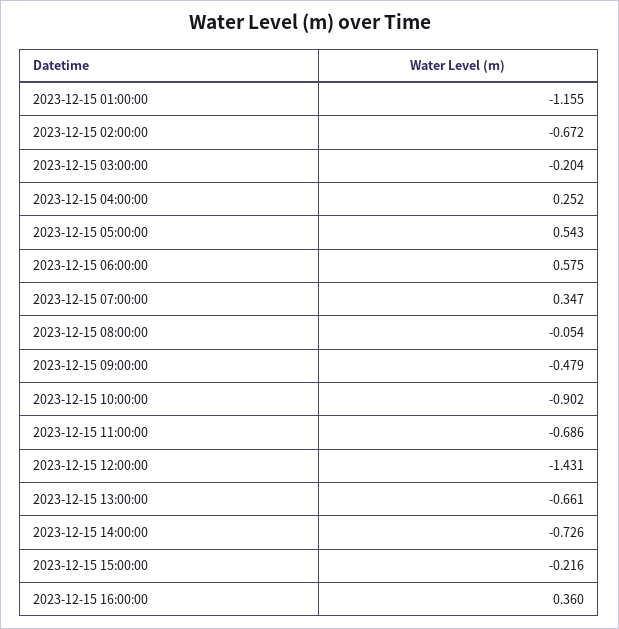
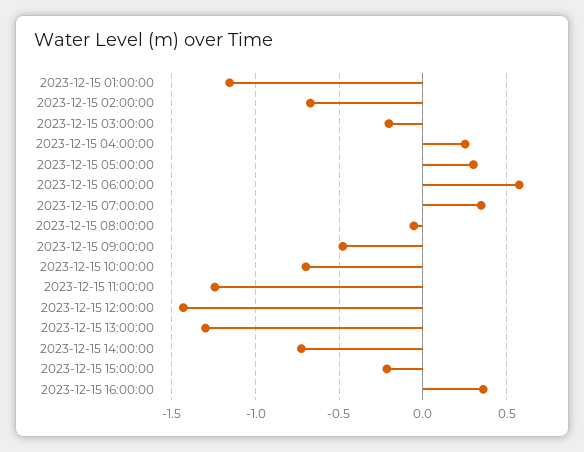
2023-12-15 05:00:00: 0.543 -> 0.3
2023-12-15 10:00:00: -0.902 -> -0.7
2023-12-15 11:00:00: -0.686 -> -1.25
2023-12-15 13:00:00: -0.661 -> -1.3

